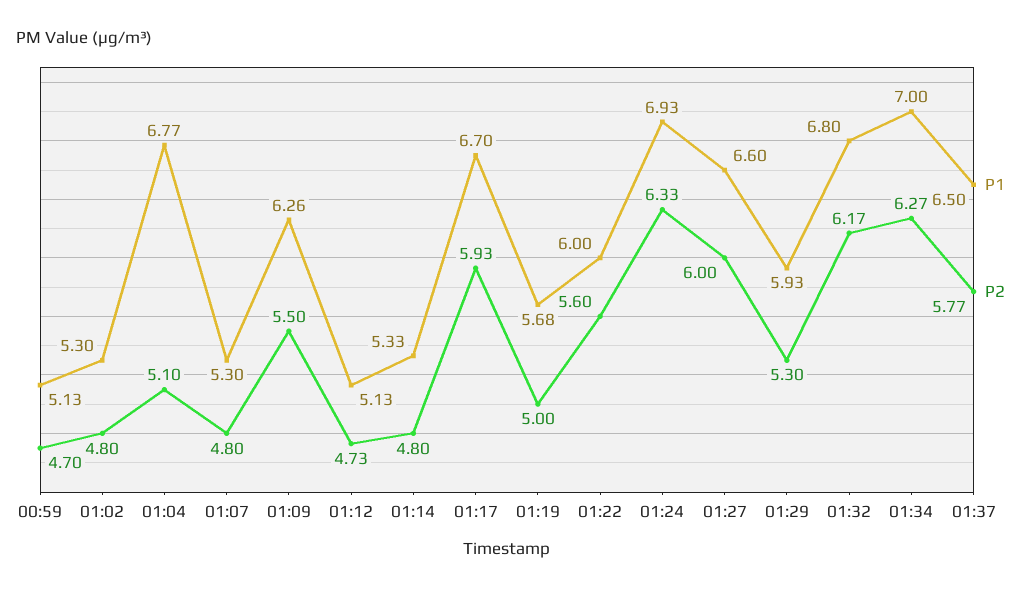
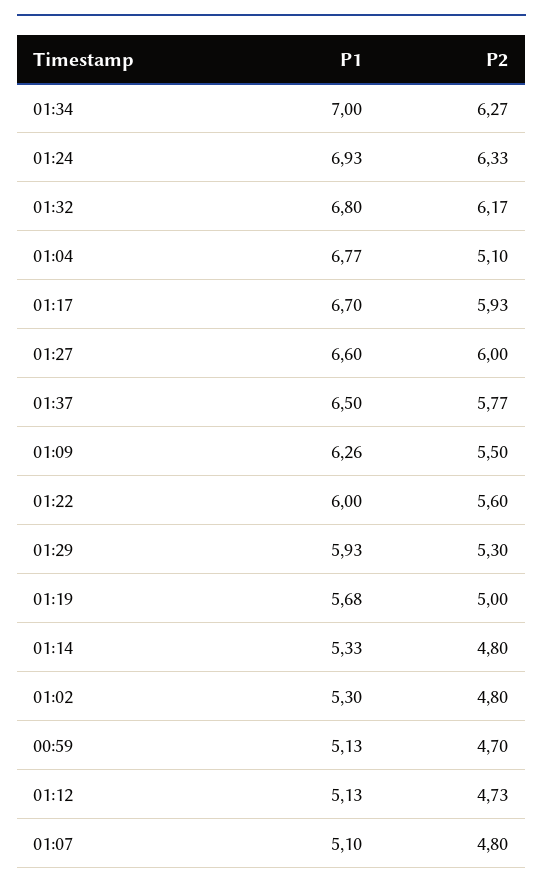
P1, 01:07: 5.3 -> 5.1

